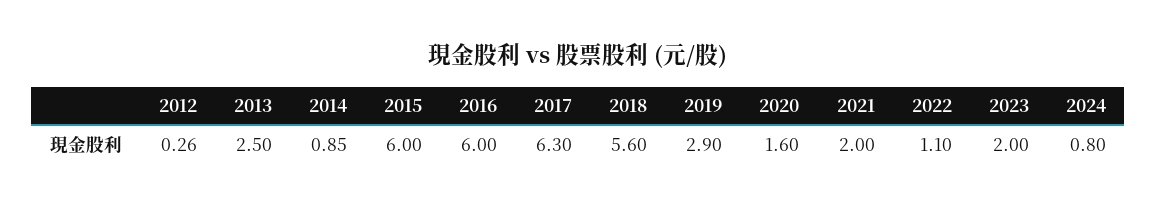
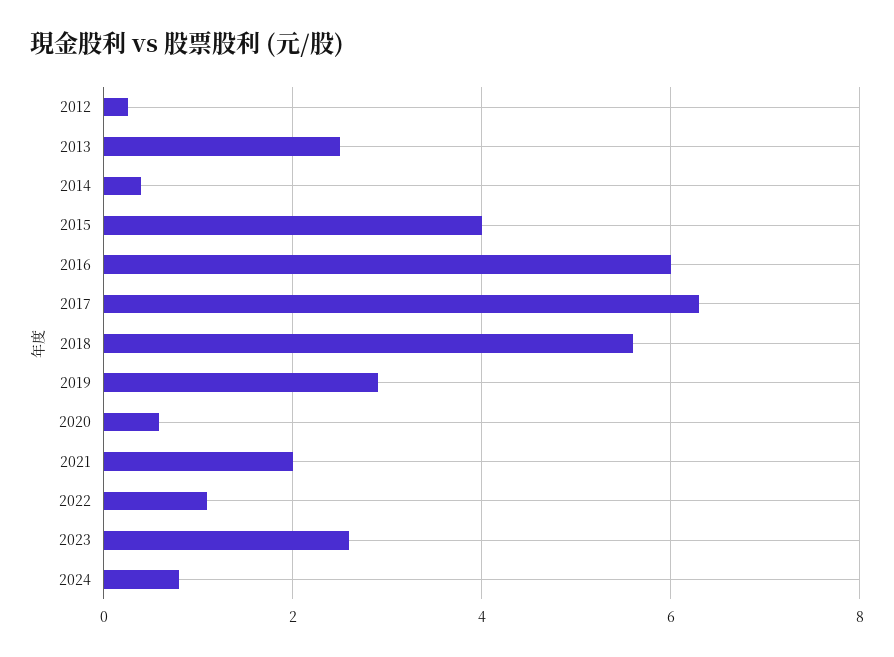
2014: 0.85 -> 0.4
2015: 6 -> 4
2020: 1.6 -> 0.6
2023: 2 -> 2.6

